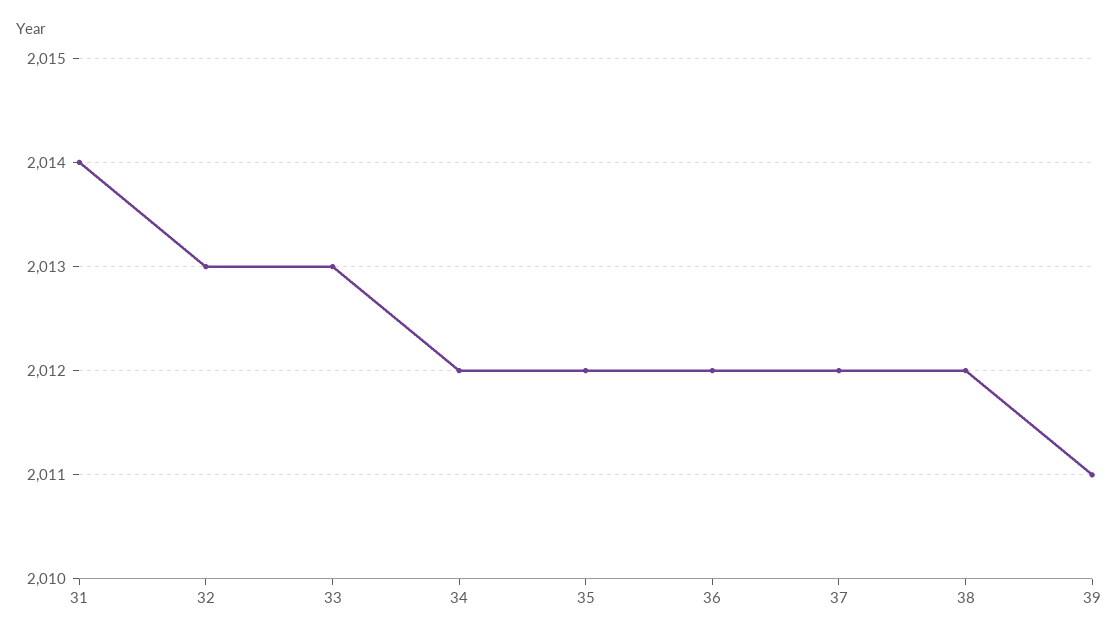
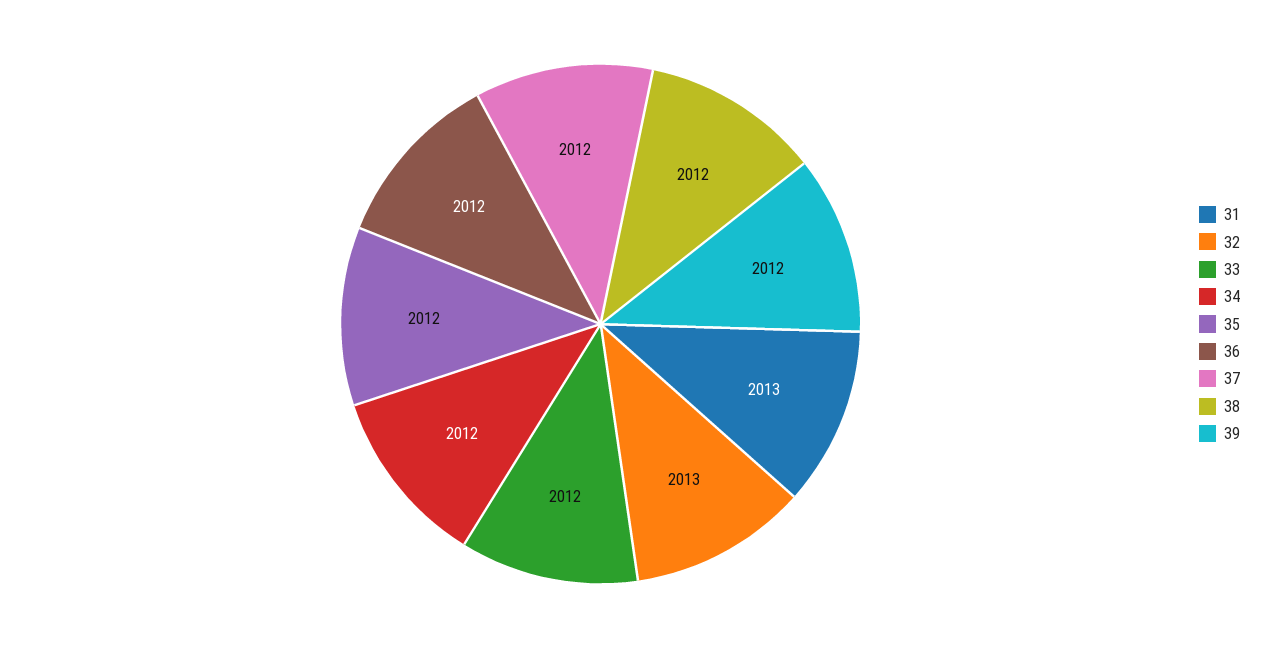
31: 2014 -> 2013
33: 2013 -> 2012
39: 2011 -> 2012

